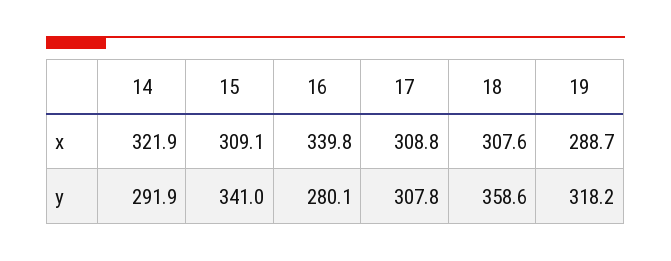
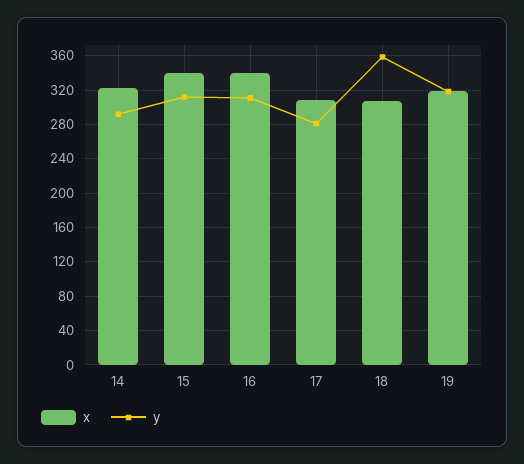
x, 15: 309.1 -> 340
x, 19: 288.7 -> 320
y, 15: 341 -> 310
y, 16: 280.1 -> 310
y, 17: 307.8 -> 280

